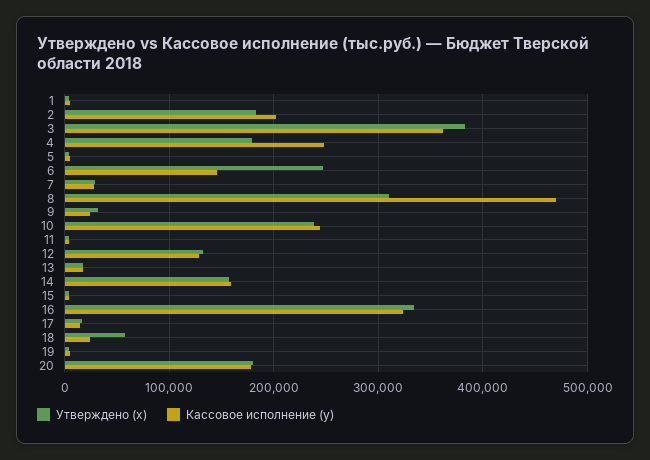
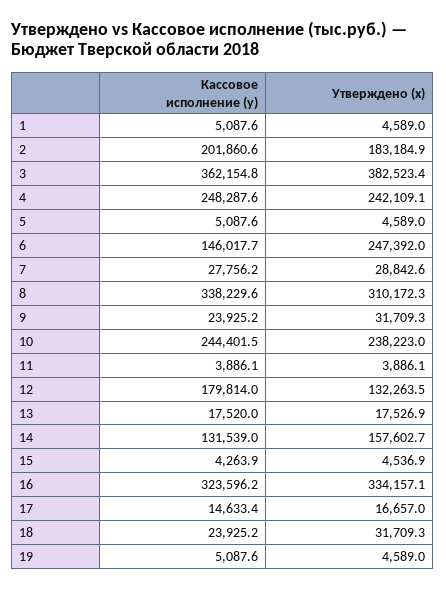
Утверждено (x), 4: 180000 -> 242109.1
Кассовое исполнение (y), 8: 470000 -> 338229.6
Кассовое исполнение (y), 12: 130000 -> 179814
Кассовое исполнение (y), 14: 160000 -> 131539
Утверждено (x), 18: 60000 -> 31709.3
Утверждено (x), 20: 180000 -> none
Кассовое исполнение (y), 20: 180000 -> none

